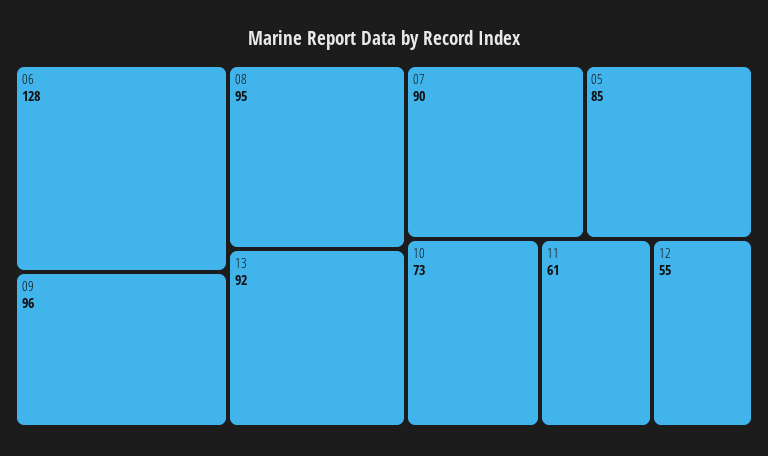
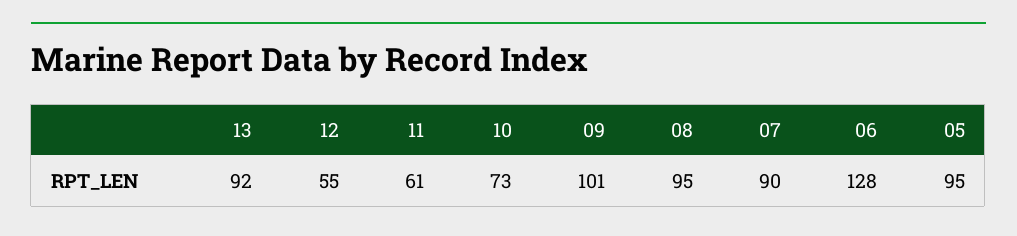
09: 96 -> 101
05: 85 -> 95

